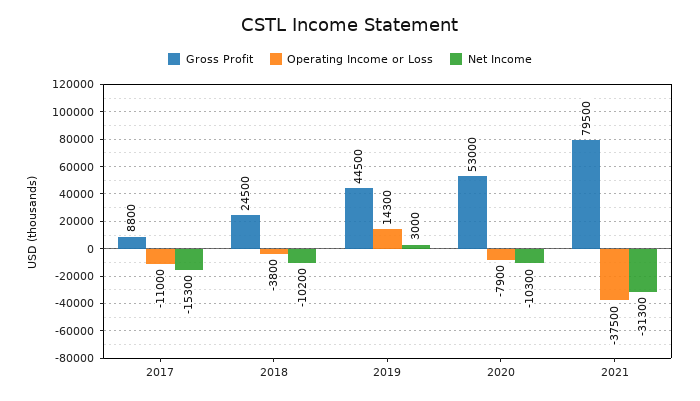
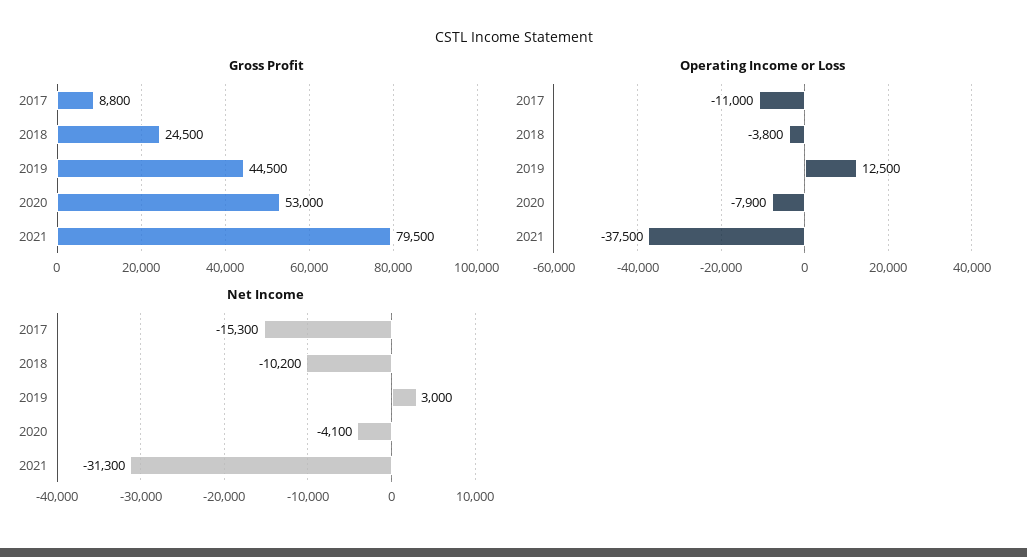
Operating Income or Loss, 2019: 14300 -> 12500
Net Income, 2020: -10300 -> -4100

